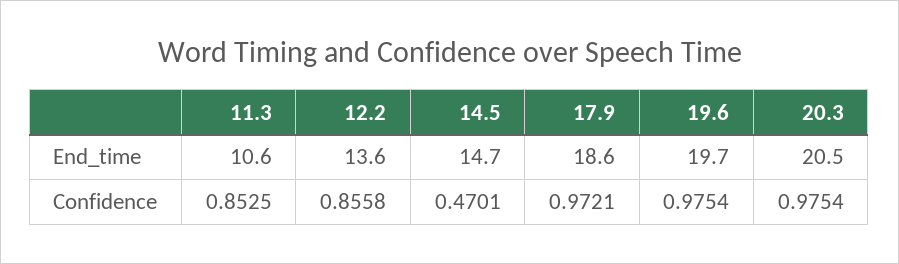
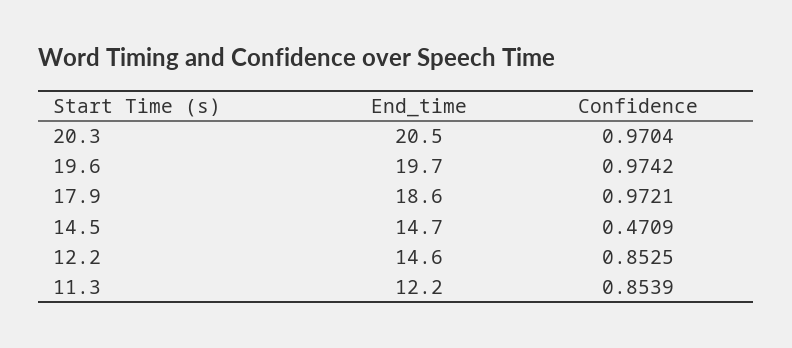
11.3, End_time: 10.6 -> 12.2
12.2, End_time: 13.6 -> 14.6
11.3, Confidence: 0.8525 -> 0.8539
12.2, Confidence: 0.8558 -> 0.8525
14.5, Confidence: 0.4701 -> 0.4709
19.6, Confidence: 0.9754 -> 0.9742
20.3, Confidence: 0.9754 -> 0.9704

